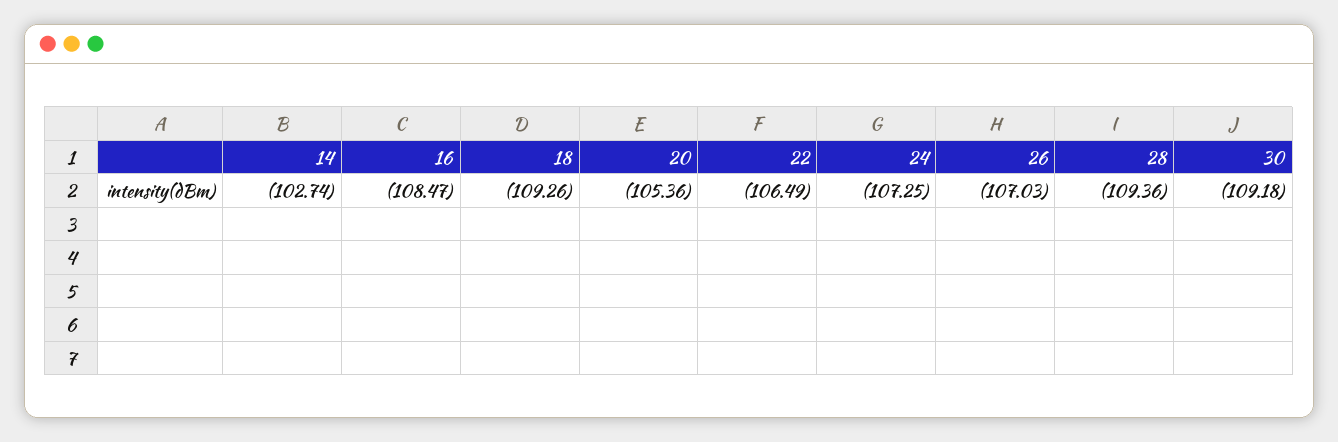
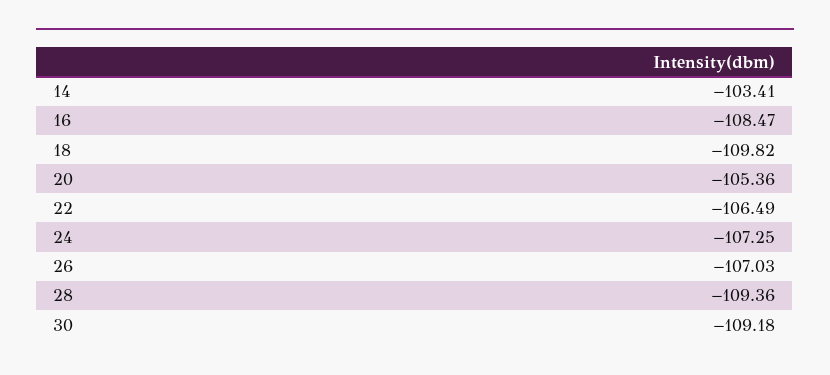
14: -102.74 -> -103.41
18: -109.26 -> -109.82

